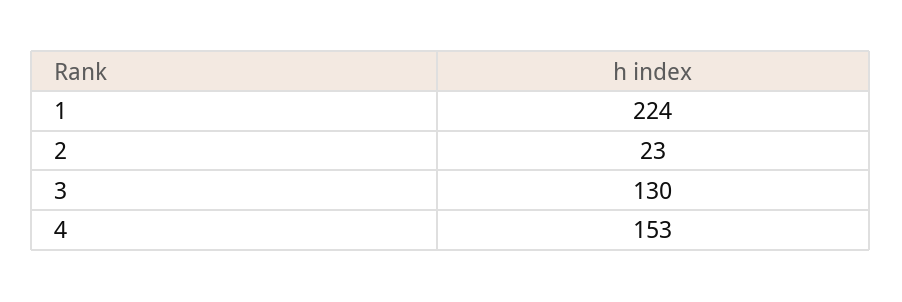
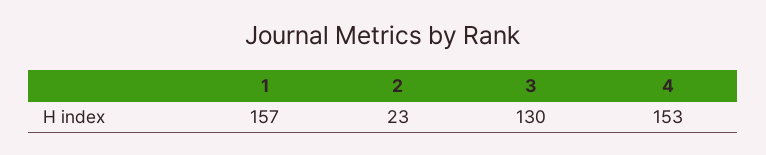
1: 224 -> 157

